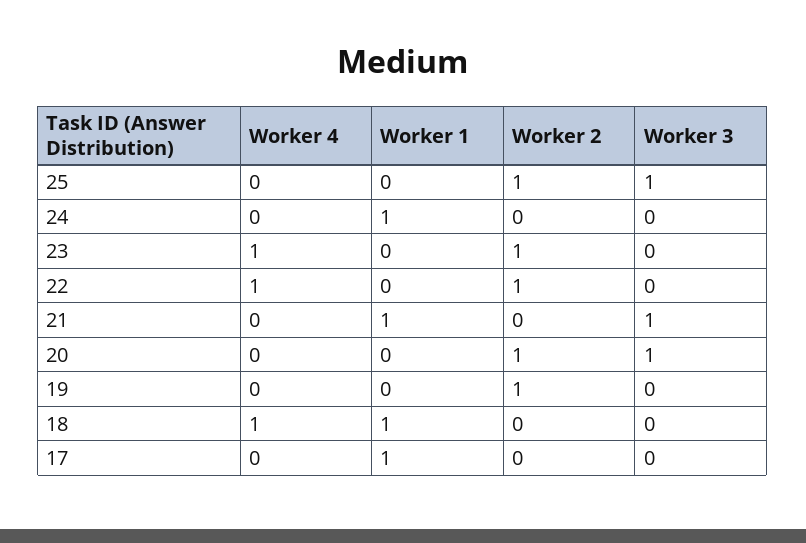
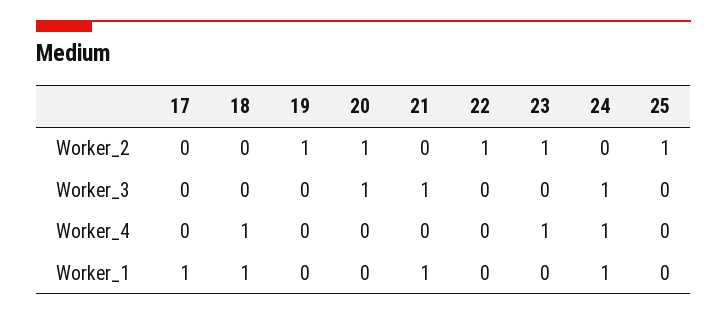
Worker 3, 25: 1 -> 0
Worker 4, 24: 0 -> 1
Worker 3, 24: 0 -> 1
Worker 4, 22: 1 -> 0

